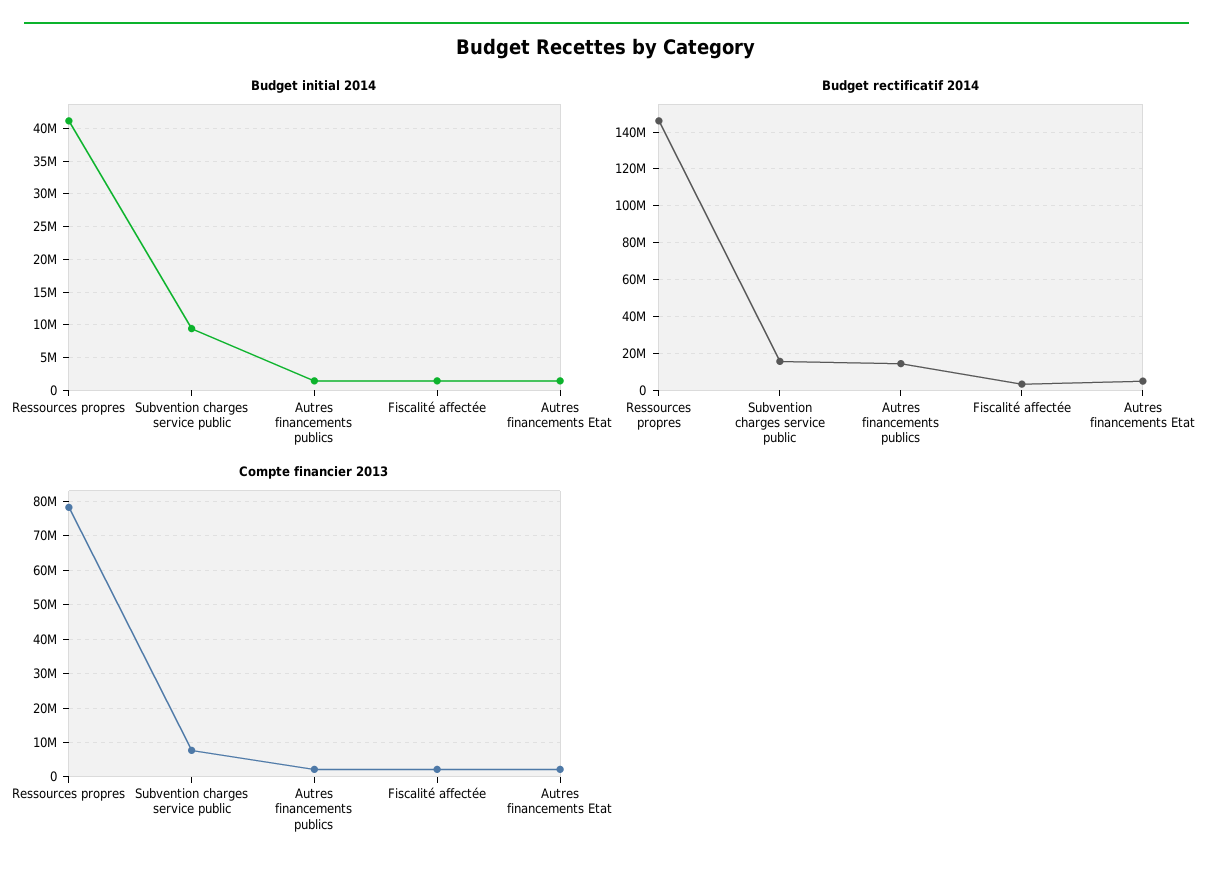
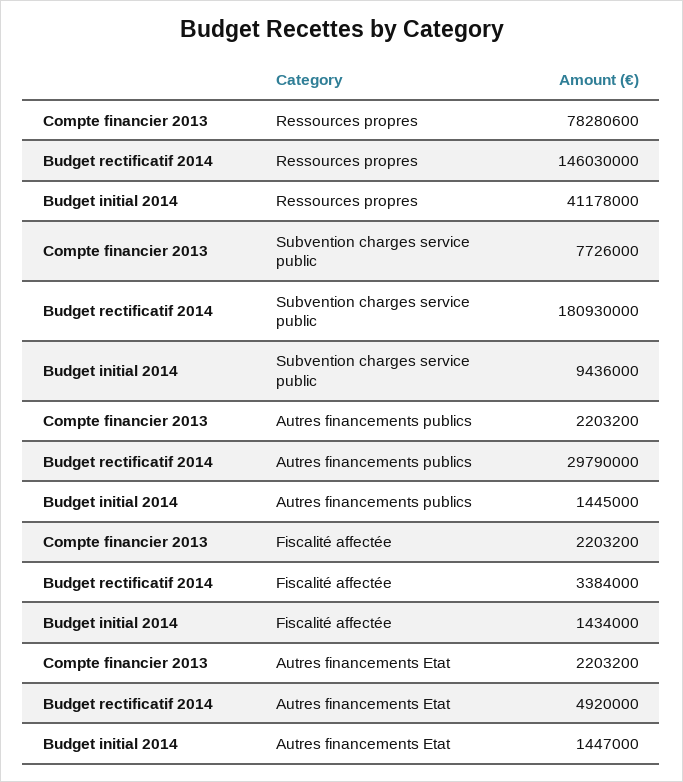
Budget rectificatif 2014, Subvention charges service public: 15000000 -> 180930000
Budget rectificatif 2014, Autres financements publics: 15000000 -> 29790000

